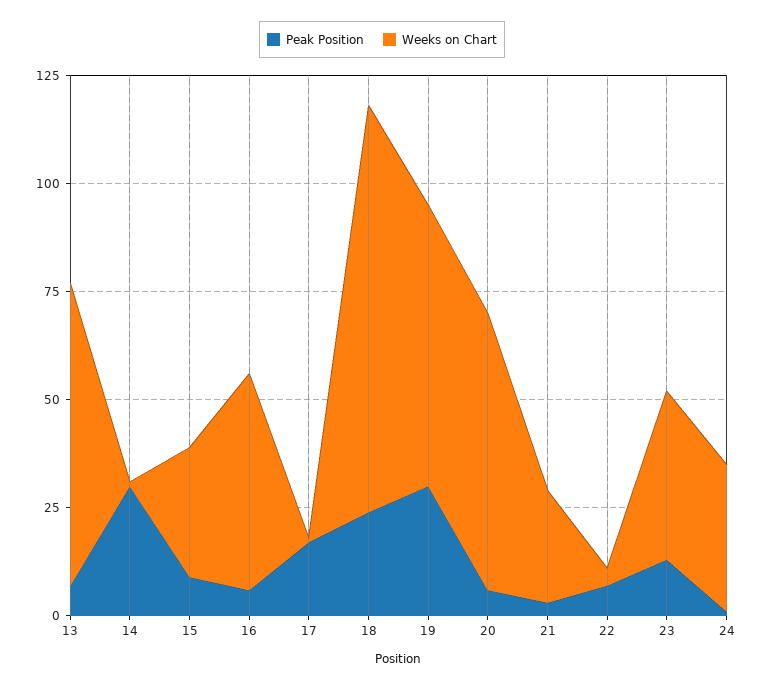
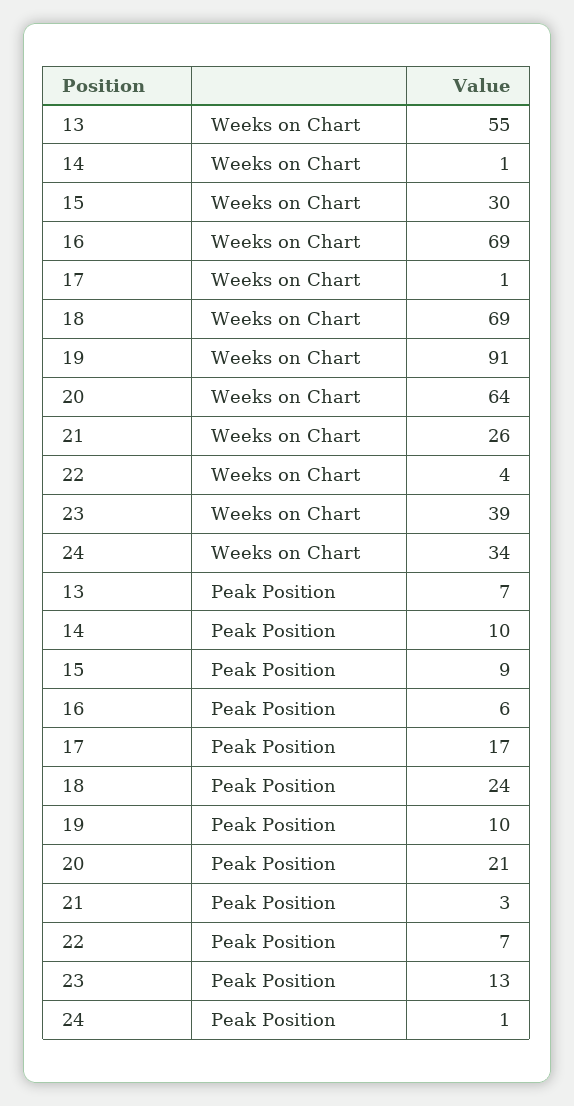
Weeks on Chart, 13: 70 -> 55
Peak Position, 14: 30 -> 10
Weeks on Chart, 16: 50 -> 69
Weeks on Chart, 18: 95 -> 69
Peak Position, 19: 30 -> 10
Weeks on Chart, 19: 65 -> 91
Peak Position, 20: 5 -> 21

